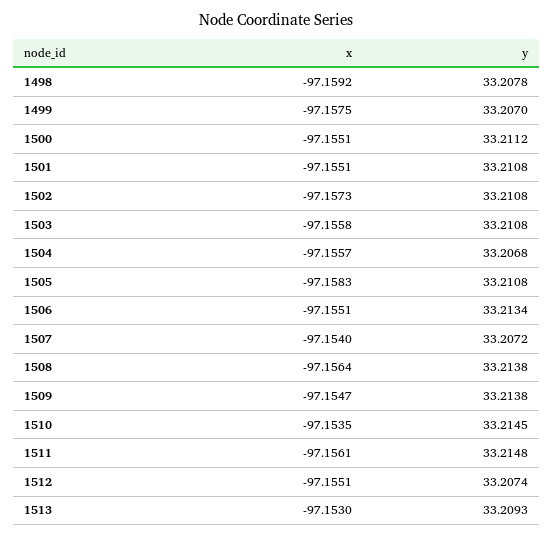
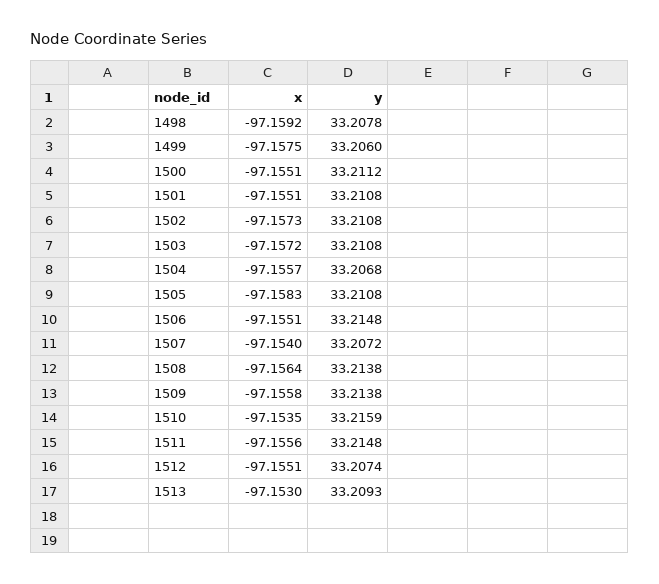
y, 1499: 33.207 -> 33.206
x, 1503: -97.1558 -> -97.1572
y, 1506: 33.2134 -> 33.2148
x, 1509: -97.1547 -> -97.1558
y, 1510: 33.2145 -> 33.2159
x, 1511: -97.1561 -> -97.1556

